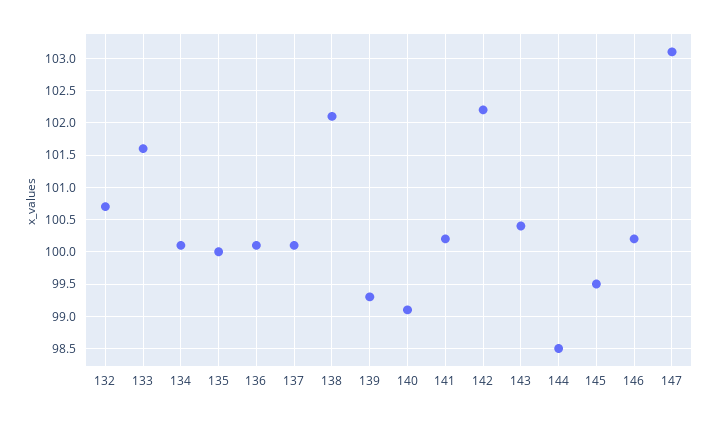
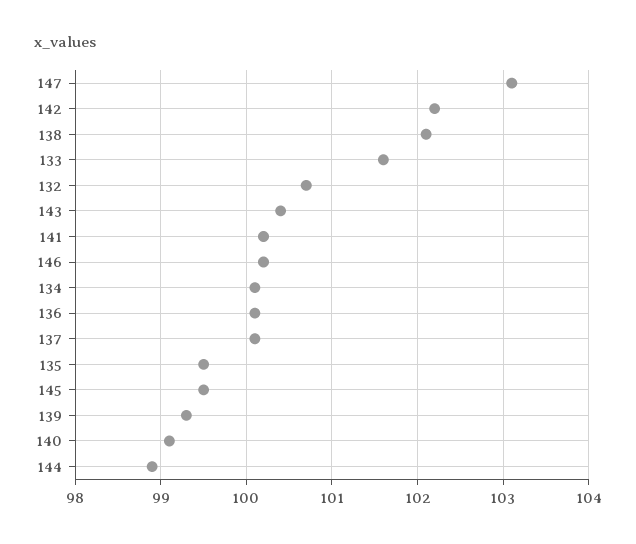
135: 100 -> 99.5
144: 98.5 -> 98.9

